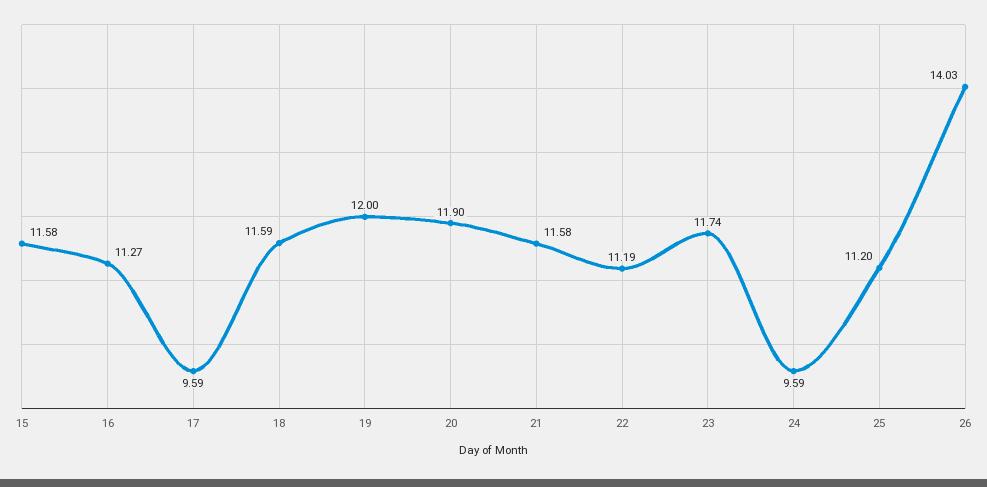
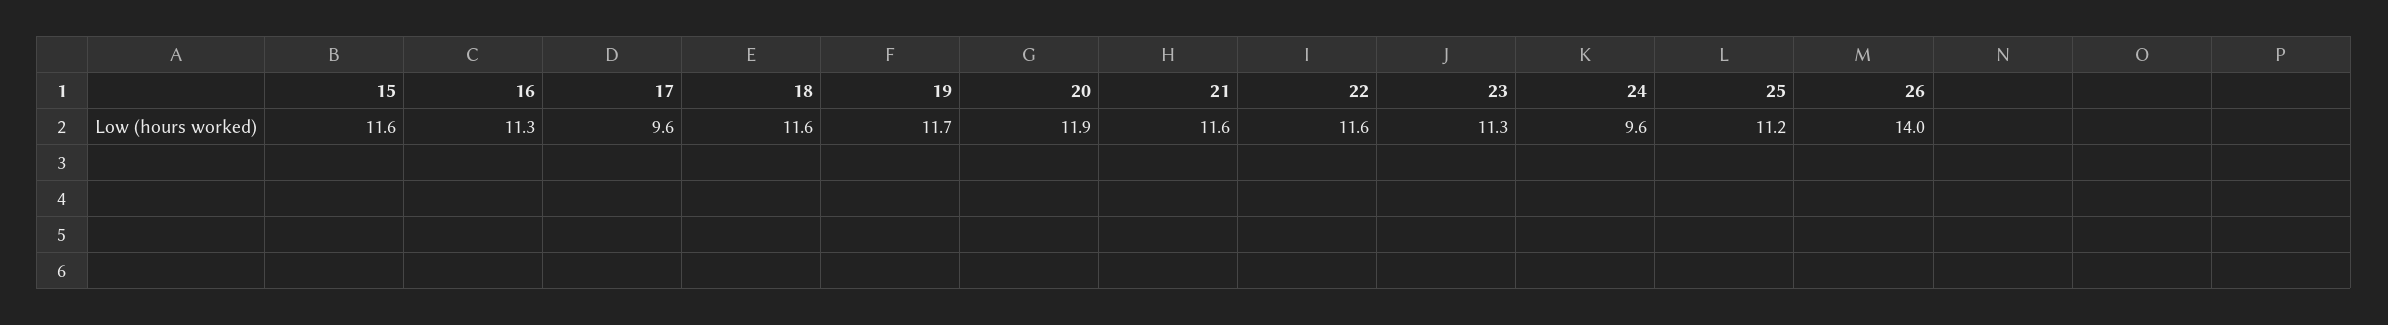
19: 12 -> 11.7
22: 11.19 -> 11.6
23: 11.74 -> 11.3

